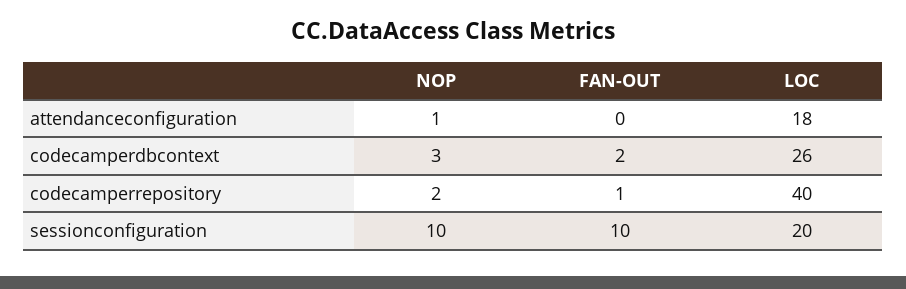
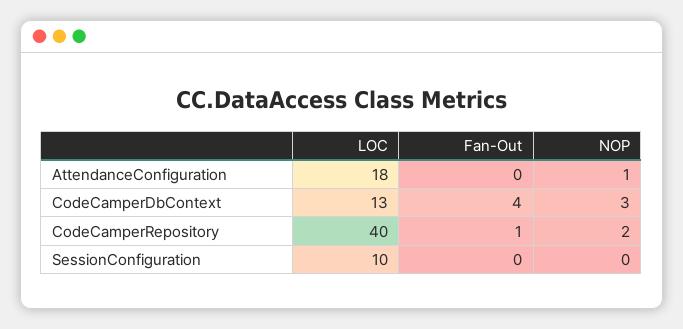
FAN-OUT, codecamperdbcontext: 2 -> 4
LOC, codecamperdbcontext: 26 -> 13
NOP, sessionconfiguration: 10 -> 0
FAN-OUT, sessionconfiguration: 10 -> 0
LOC, sessionconfiguration: 20 -> 10

